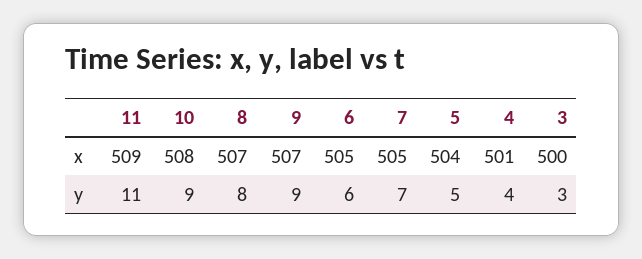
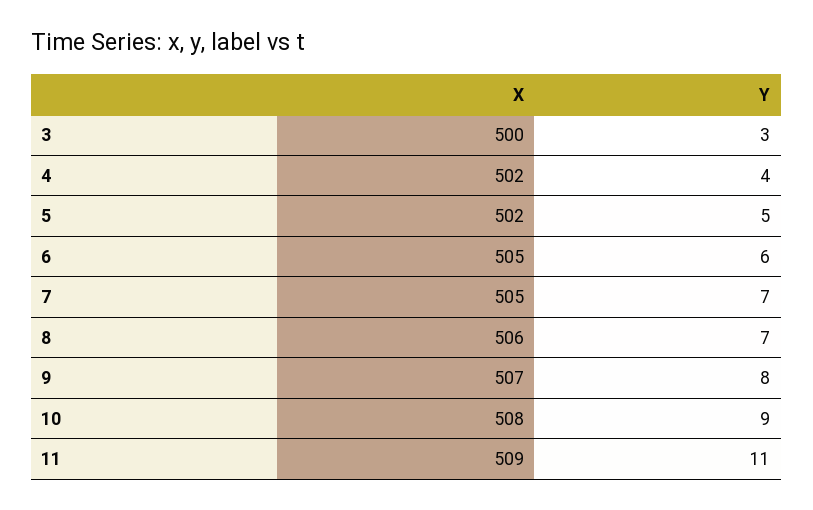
8, x: 507 -> 506
5, x: 504 -> 502
4, x: 501 -> 502
8, y: 8 -> 7
9, y: 9 -> 8

